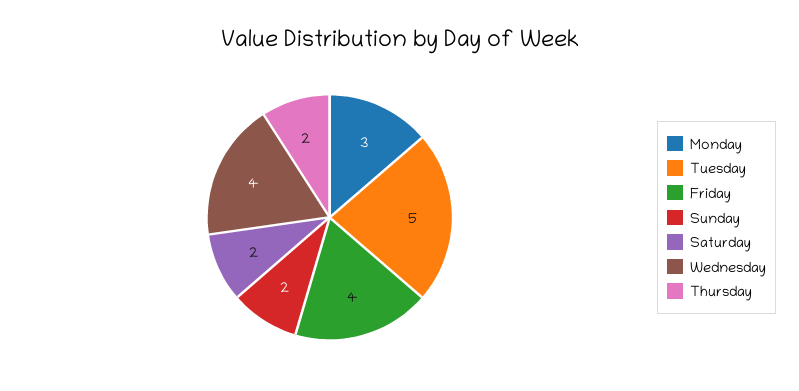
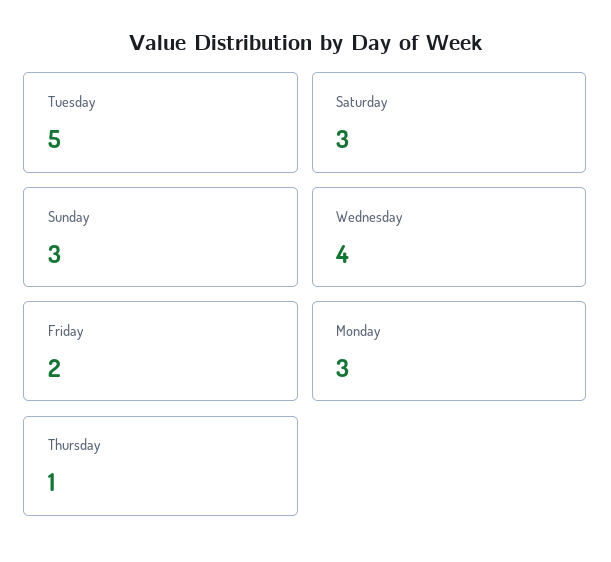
Friday: 4 -> 2
Sunday: 2 -> 3
Saturday: 2 -> 3
Thursday: 2 -> 1

